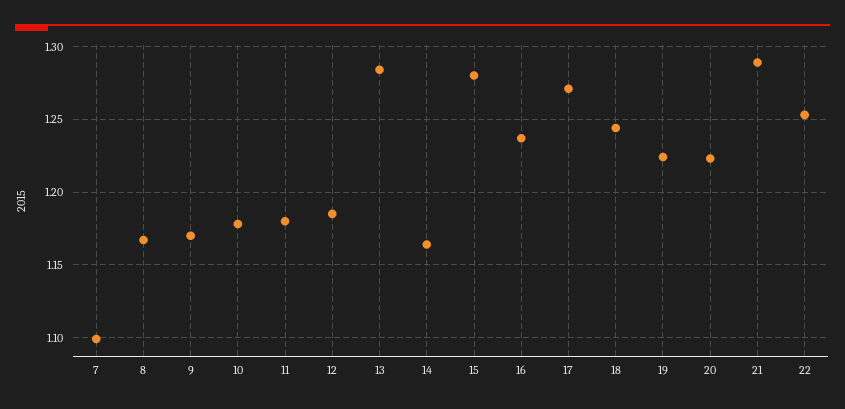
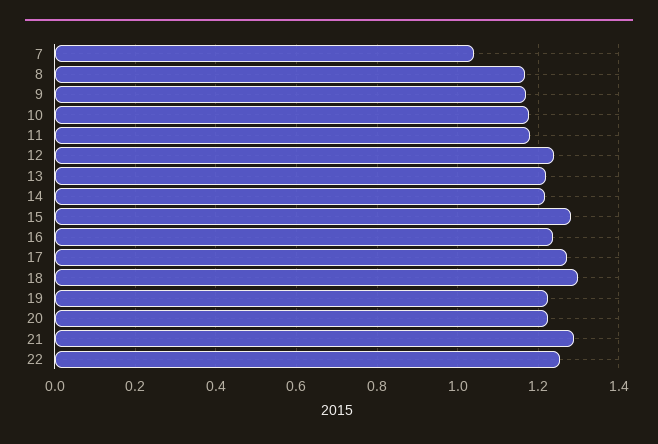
7: 1.1 -> 1.04
12: 1.185 -> 1.24
13: 1.285 -> 1.22
14: 1.165 -> 1.22
18: 1.245 -> 1.3

